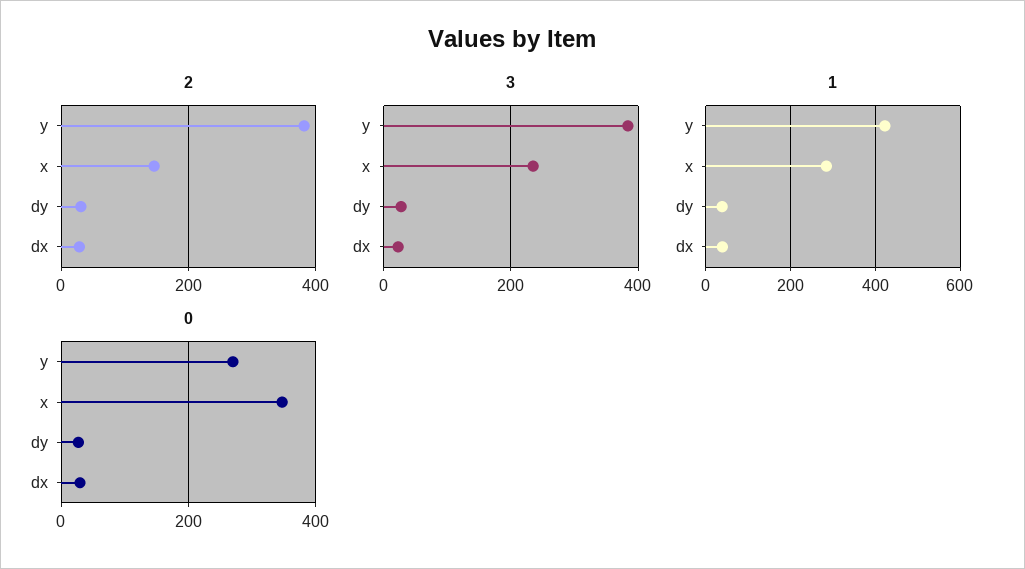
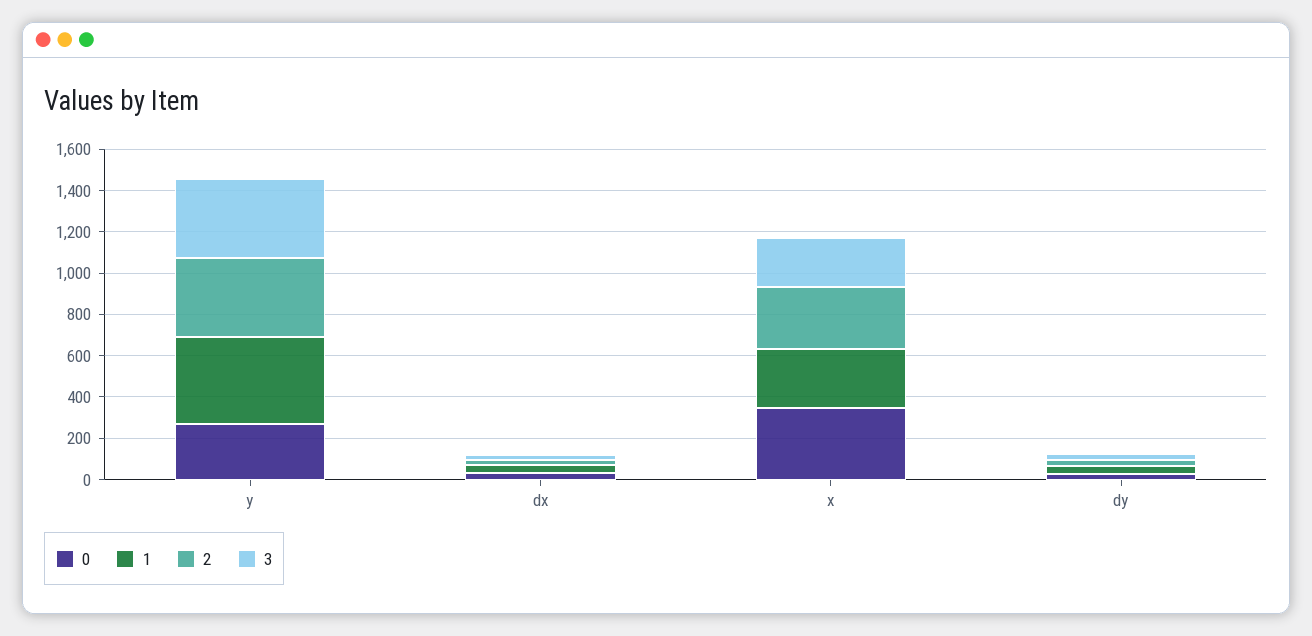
2, x: 140 -> 300

